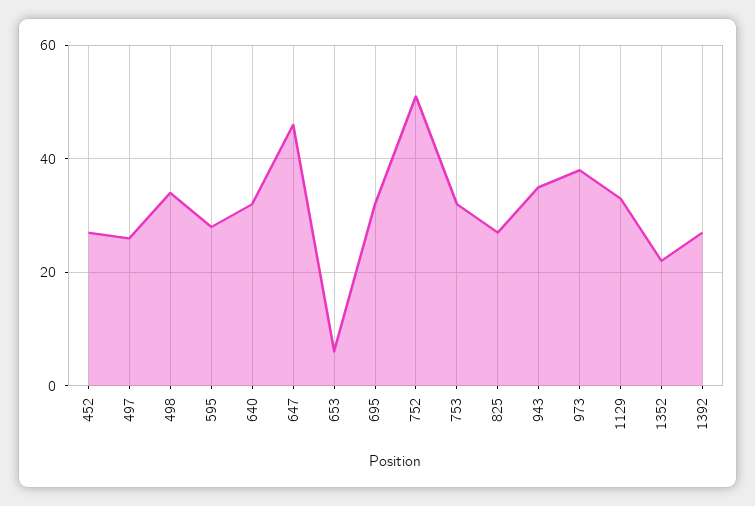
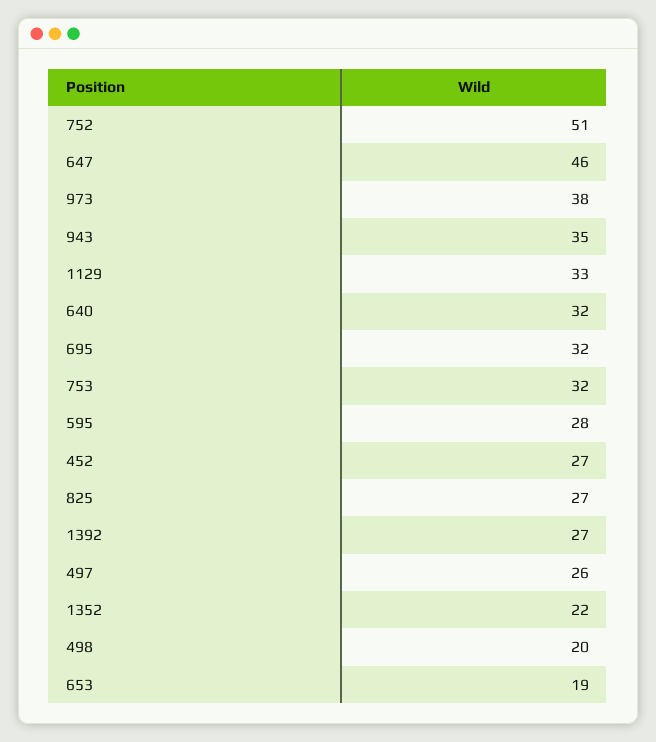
498: 35 -> 20
653: 5 -> 19

